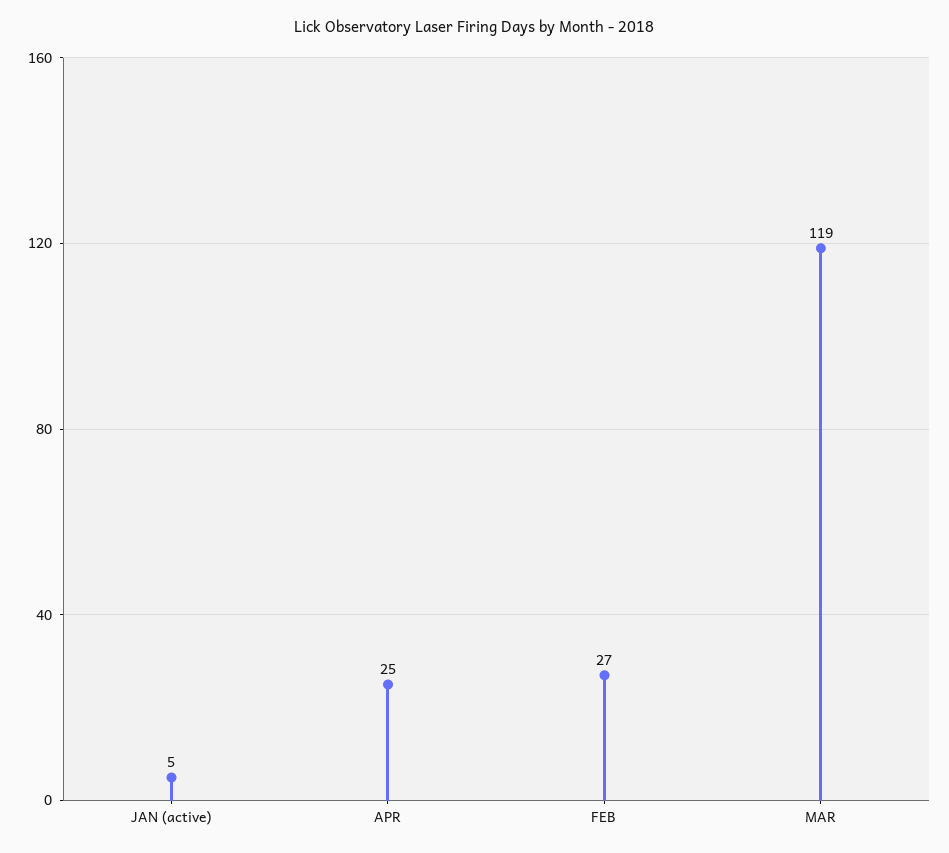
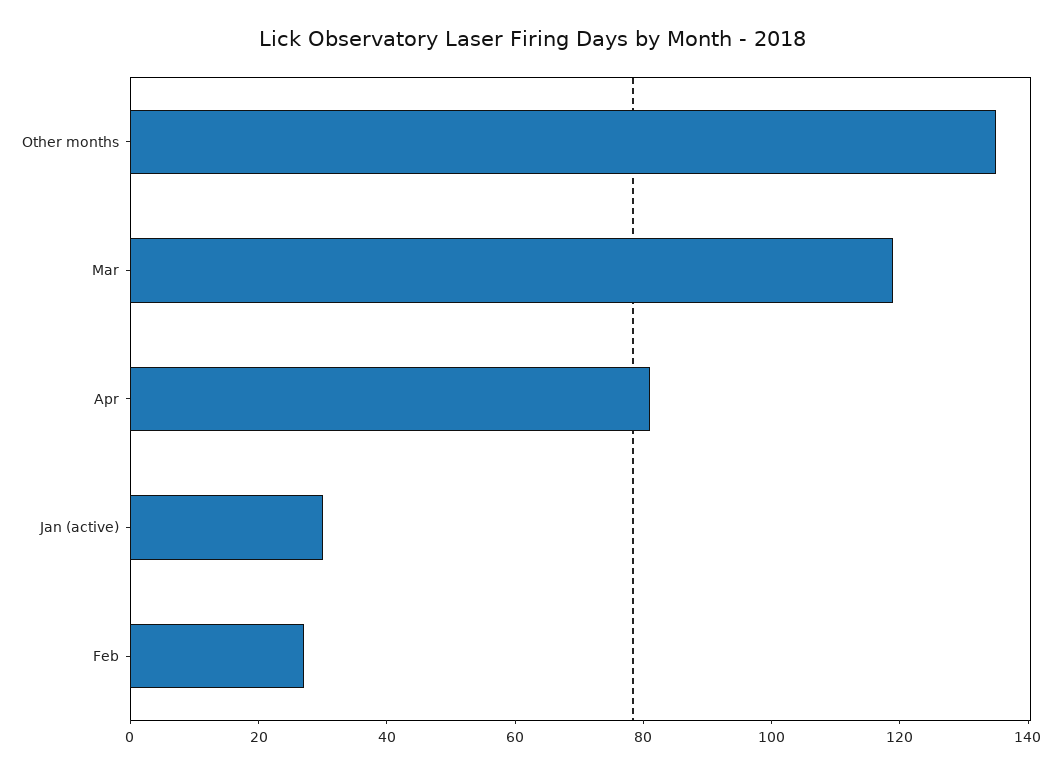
JAN (active): 5 -> 30
APR: 25 -> 80
Other months: none -> 135

